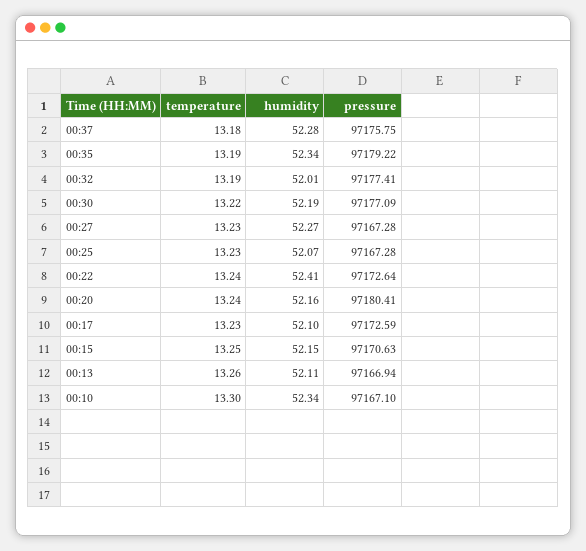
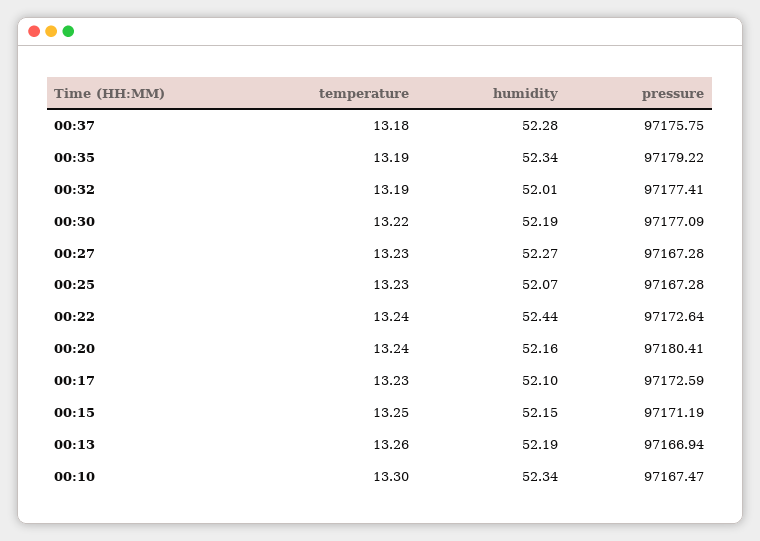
humidity, 00:22: 52.41 -> 52.44
pressure, 00:15: 97170.63 -> 97171.19
humidity, 00:13: 52.11 -> 52.19
pressure, 00:10: 97167.1 -> 97167.47

